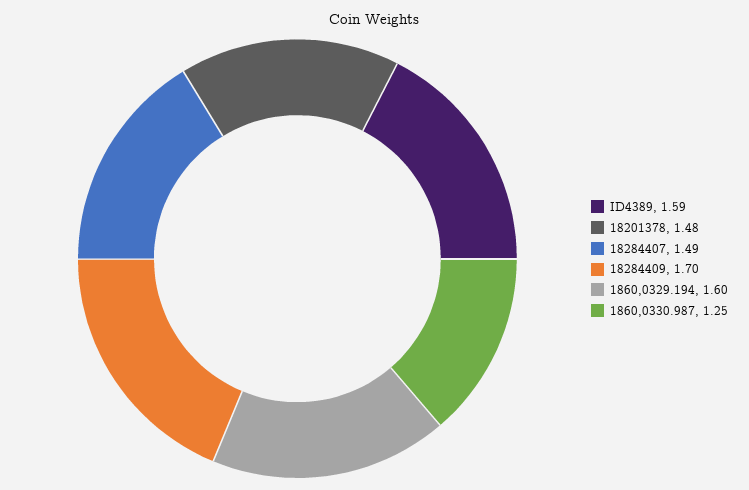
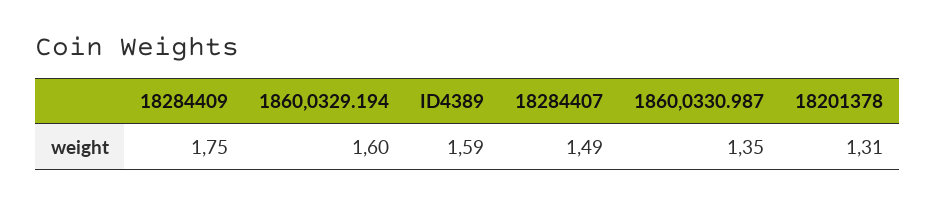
18201378: 1.48 -> 1.31
18284409: 1.7 -> 1.75
1860,0330.987: 1.25 -> 1.35

